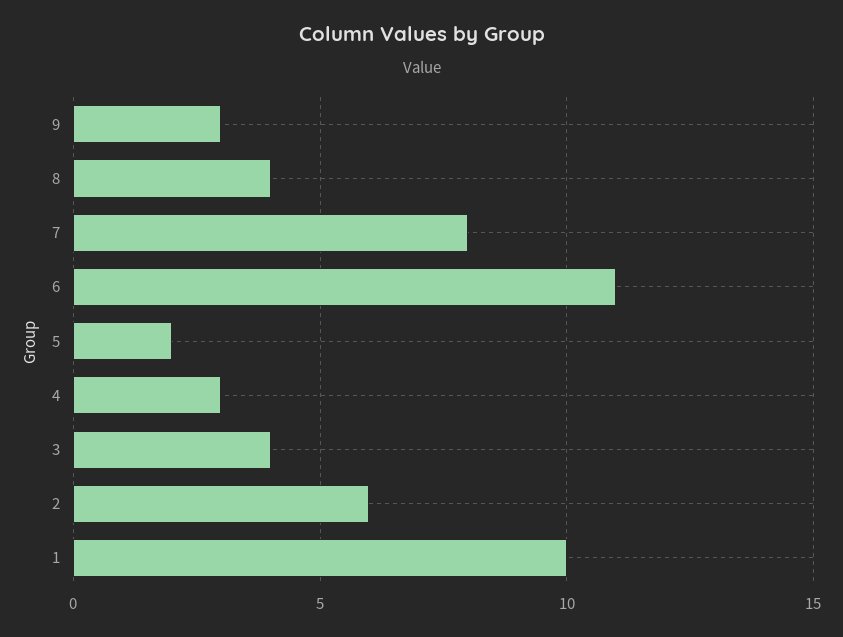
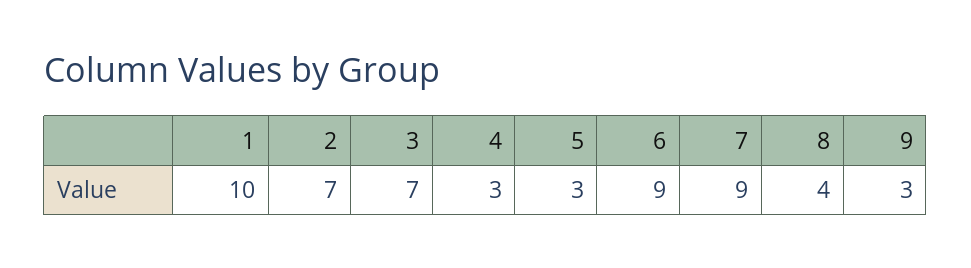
7: 8 -> 9
6: 11 -> 9
5: 2 -> 3
3: 4 -> 7
2: 6 -> 7

